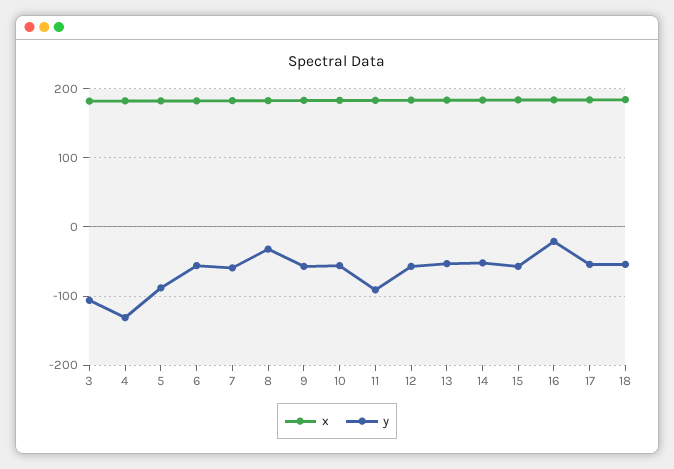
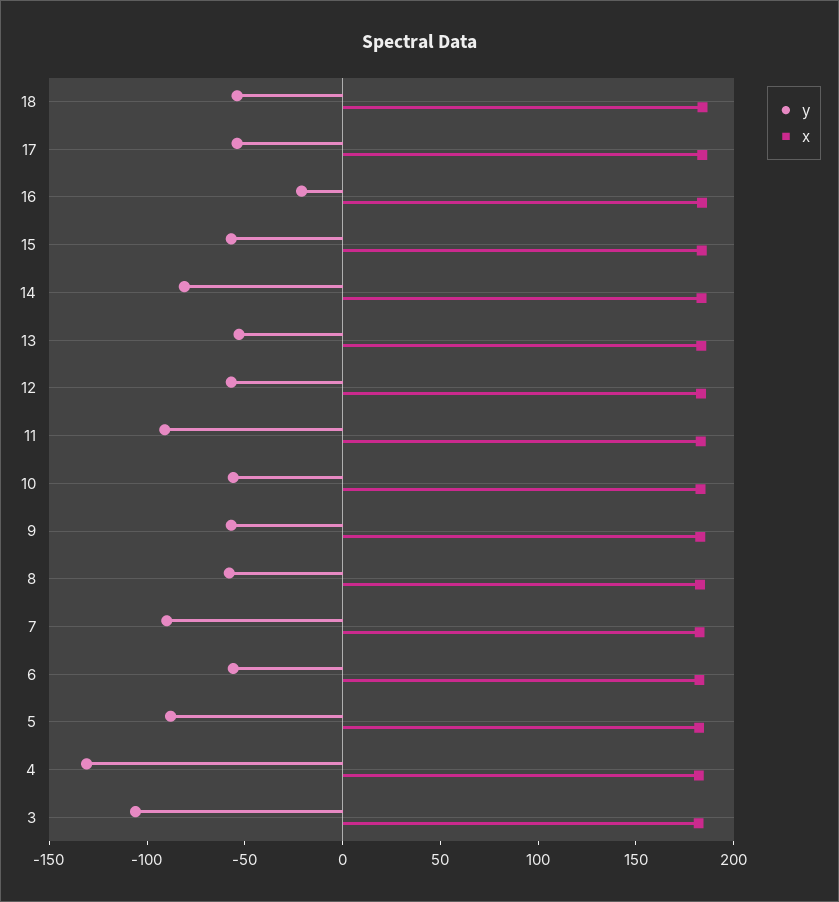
y, 7: -60 -> -90
y, 8: -30 -> -60
y, 14: -50 -> -80

